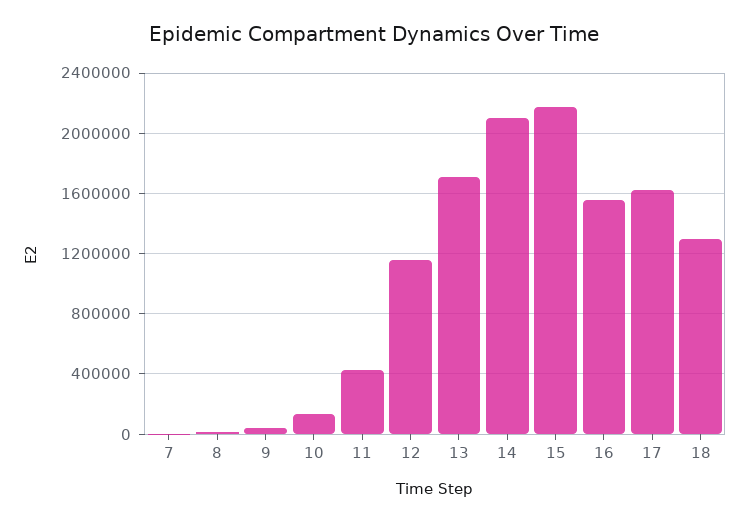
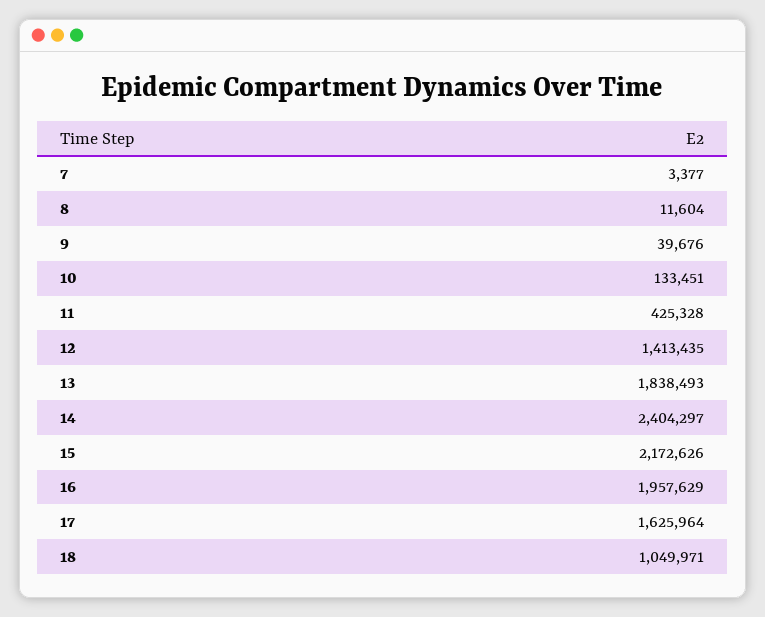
12: 1150000 -> 1413435
13: 1700000 -> 1838493
14: 2100000 -> 2404297
16: 1550000 -> 1957629
18: 1300000 -> 1049971

